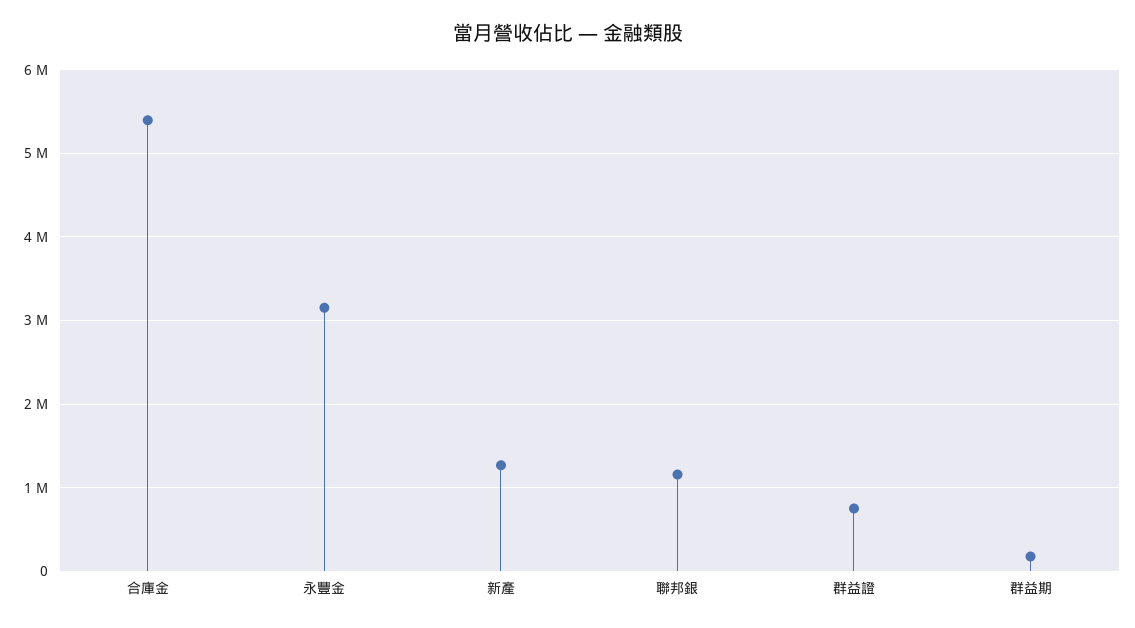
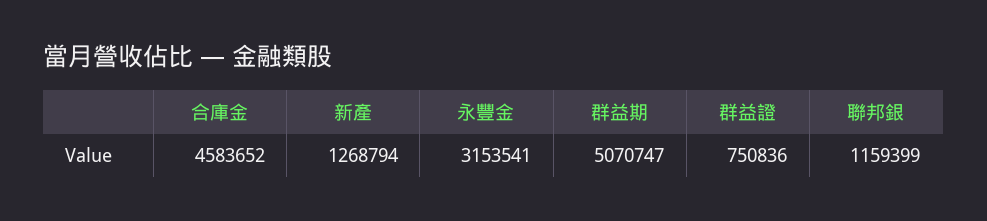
合庫金: 5400000 -> 4583652
群益期: 200000 -> 5070747

